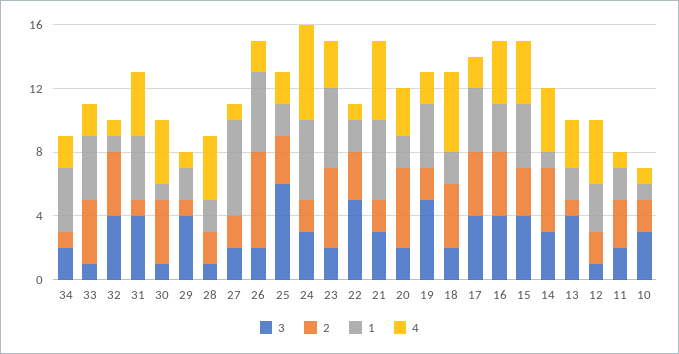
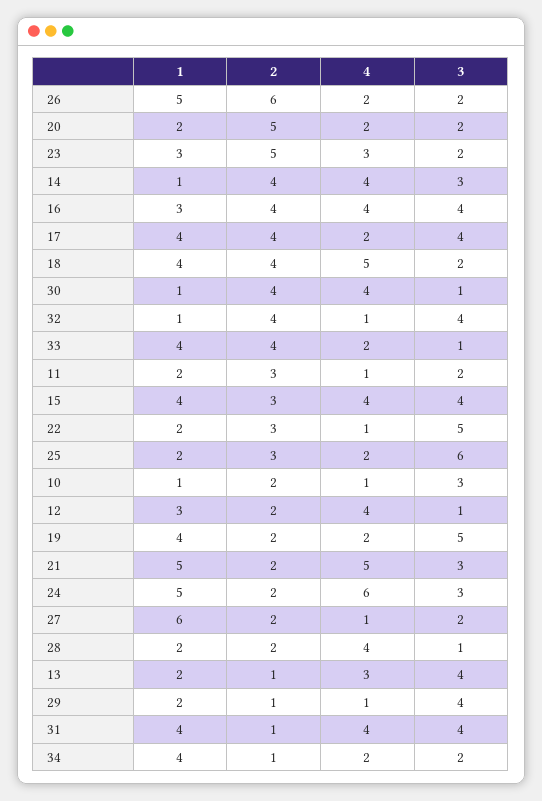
1, 23: 5 -> 3
4, 20: 3 -> 2
1, 18: 2 -> 4

